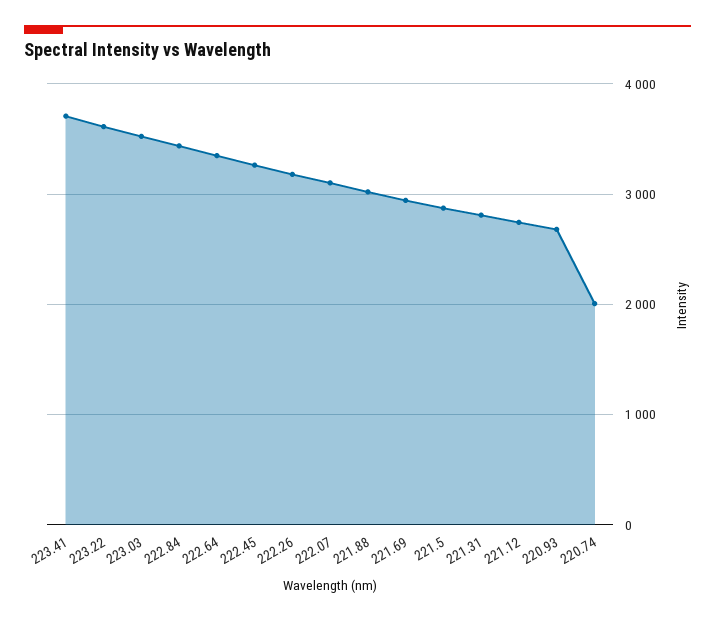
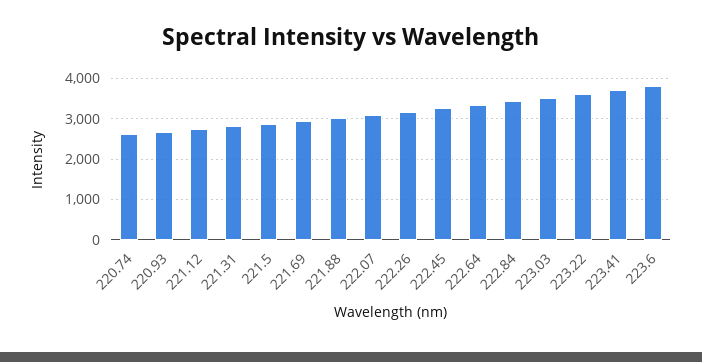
220.74: 2000 -> 2600
223.6: none -> 3800

